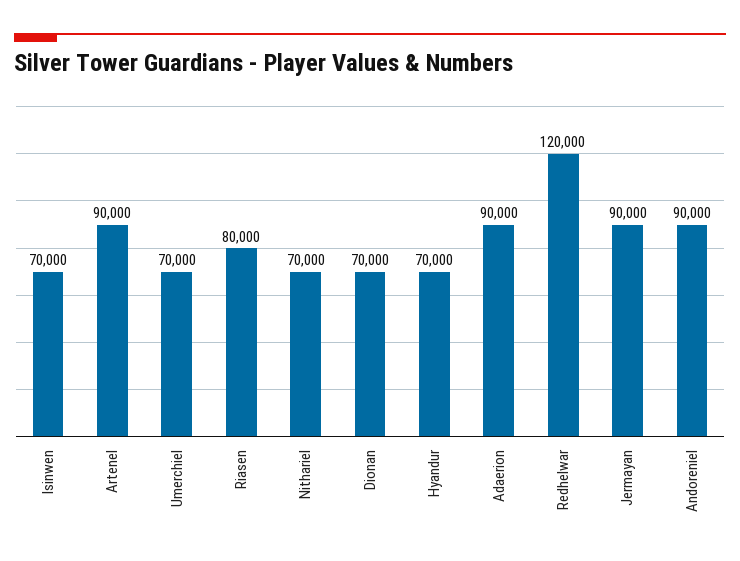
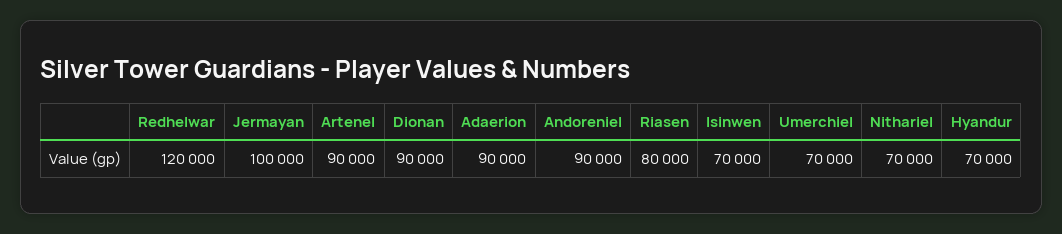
Dionan: 70000 -> 90000
Jermayan: 90000 -> 100000

